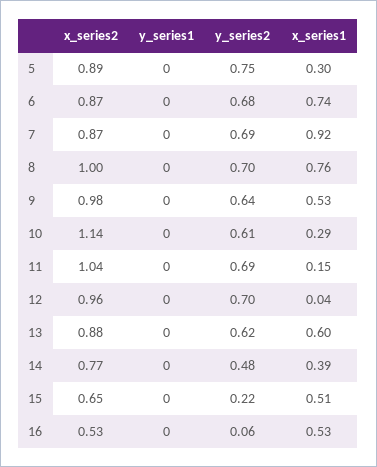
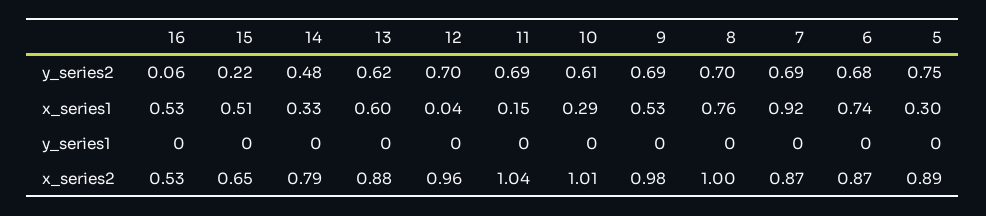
y_series2, 9: 0.64 -> 0.69
x_series2, 10: 1.14 -> 1.01
x_series2, 14: 0.77 -> 0.79
x_series1, 14: 0.39 -> 0.33

